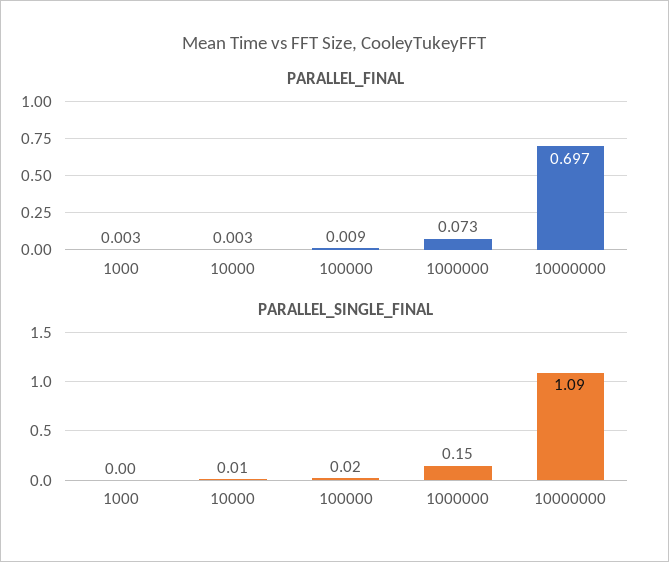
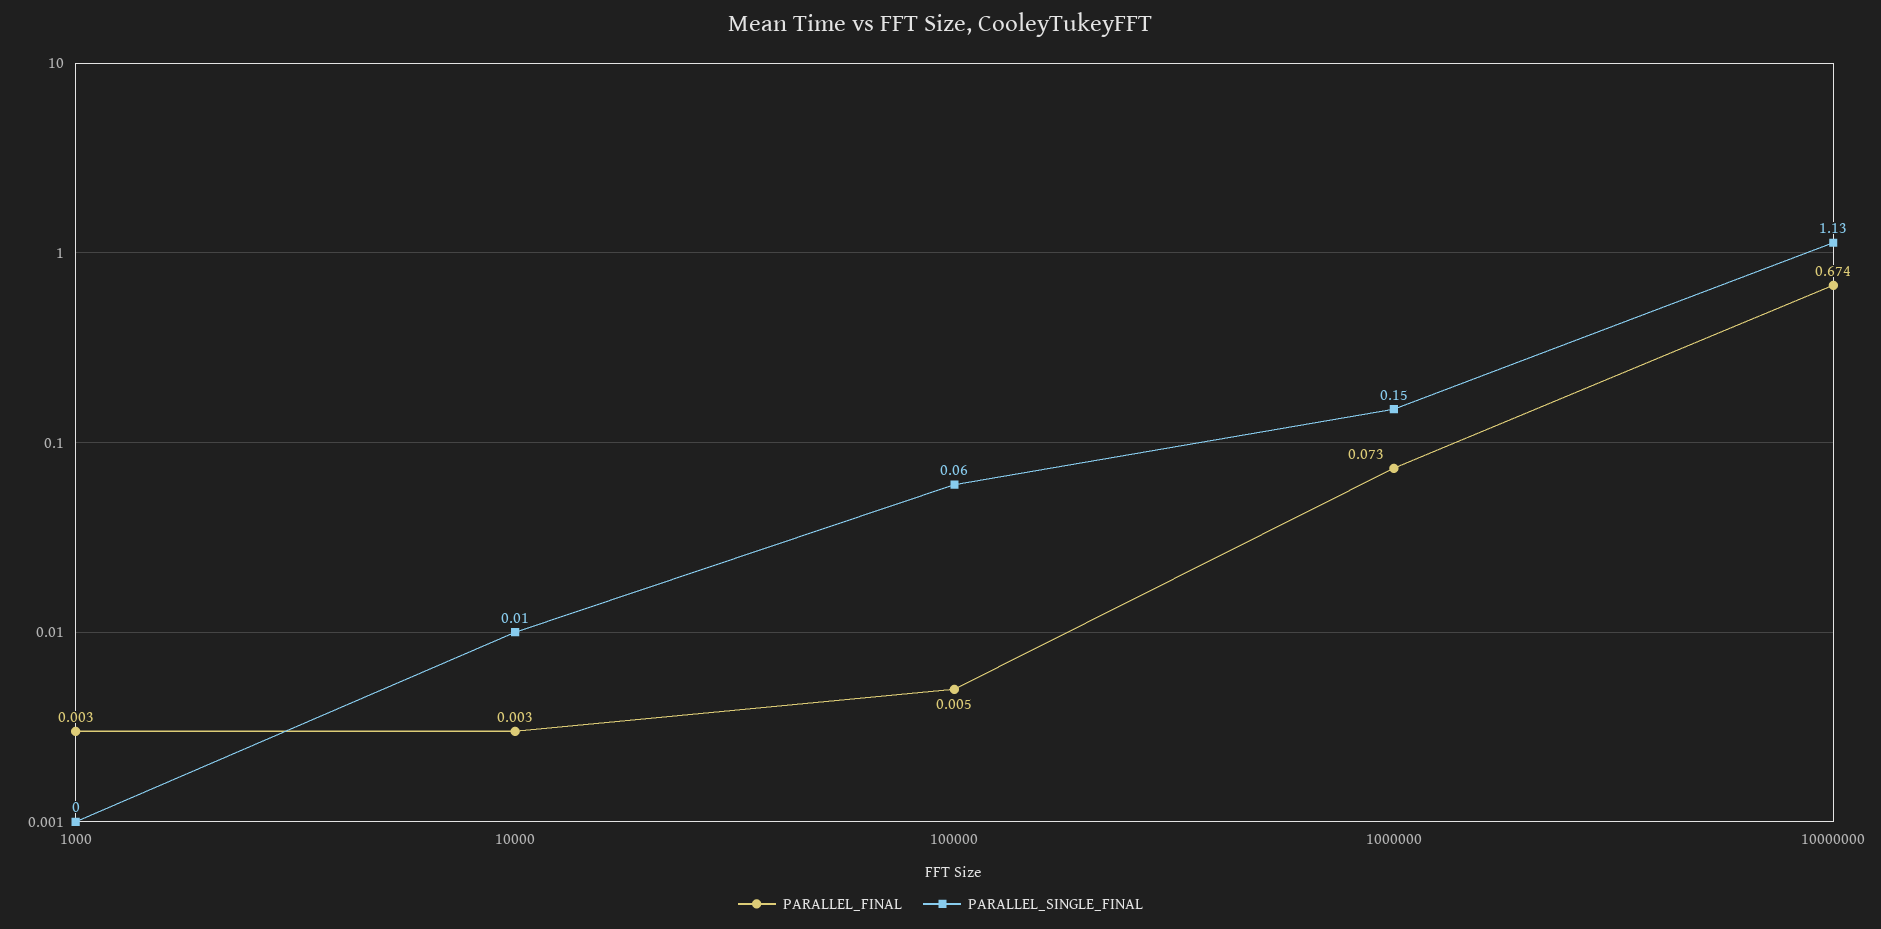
PARALLEL_FINAL, 100000: 0.009 -> 0.005
PARALLEL_FINAL, 10000000: 0.697 -> 0.674
PARALLEL_SINGLE_FINAL, 100000: 0.02 -> 0.06
PARALLEL_SINGLE_FINAL, 10000000: 1.09 -> 1.13

